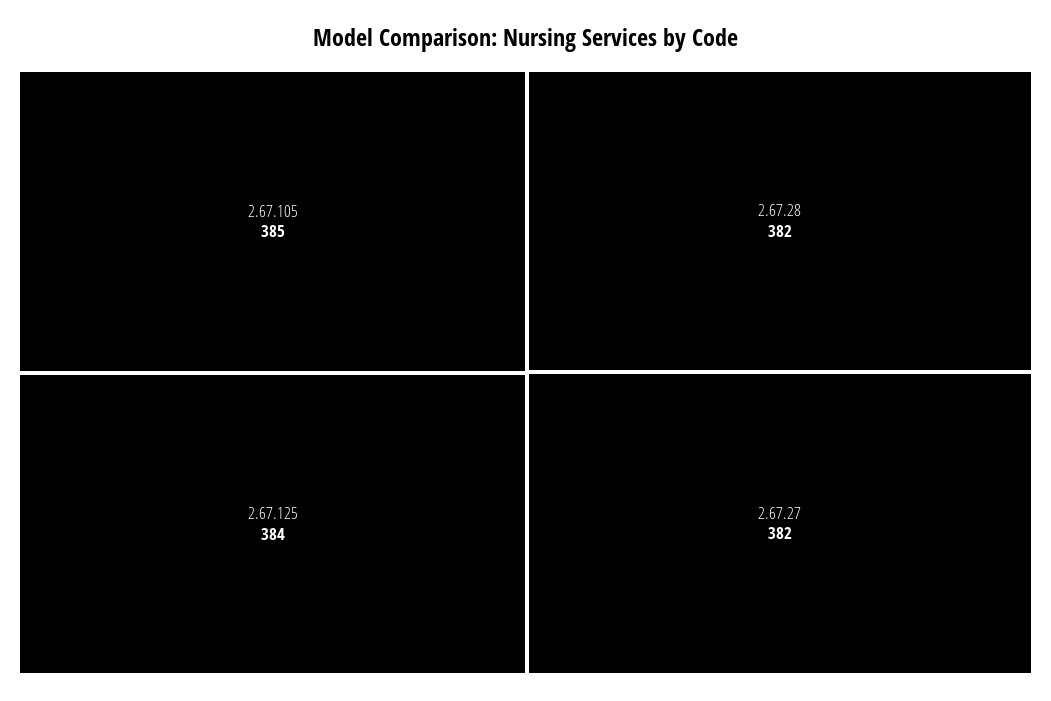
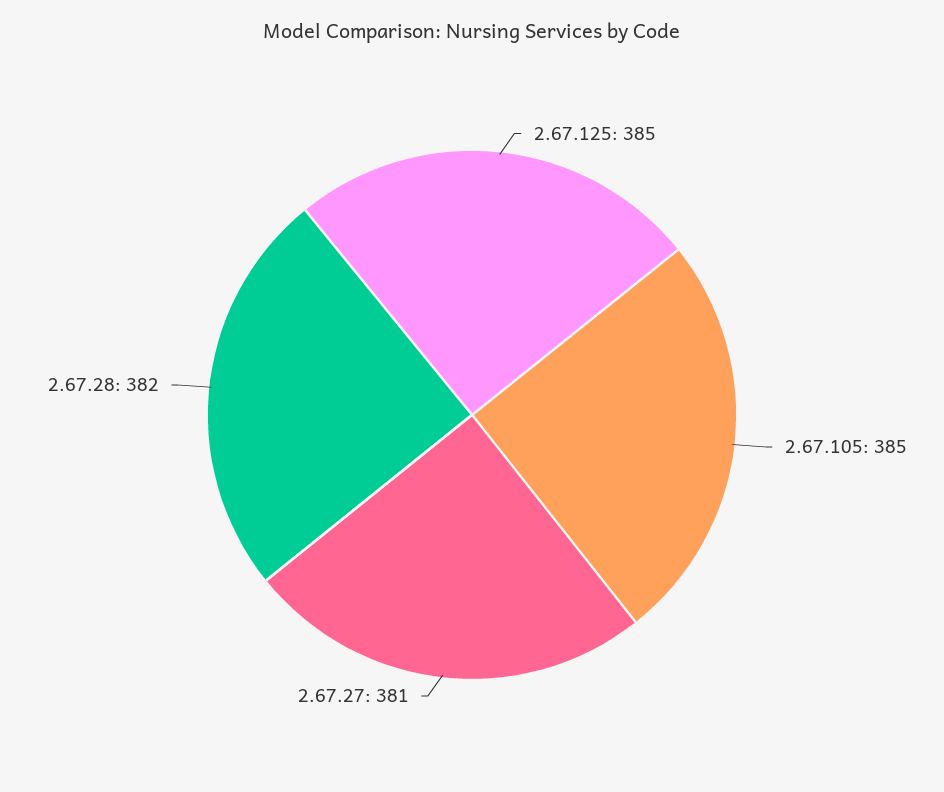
2.67.125: 384 -> 385
2.67.27: 382 -> 381

